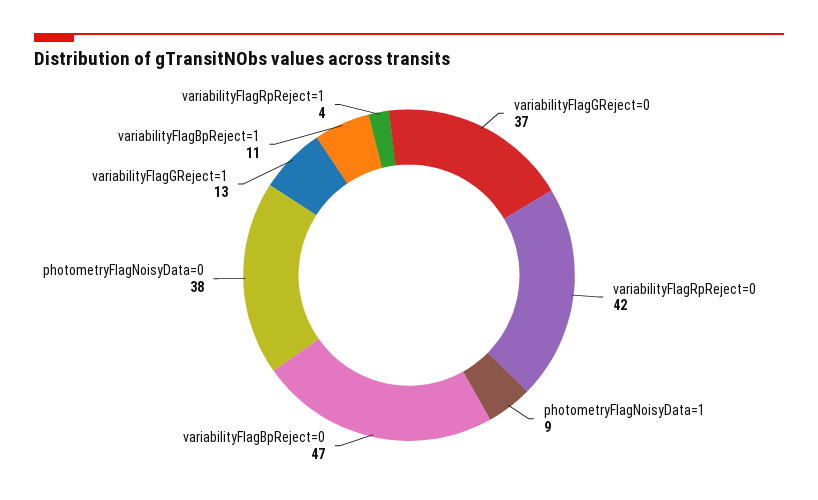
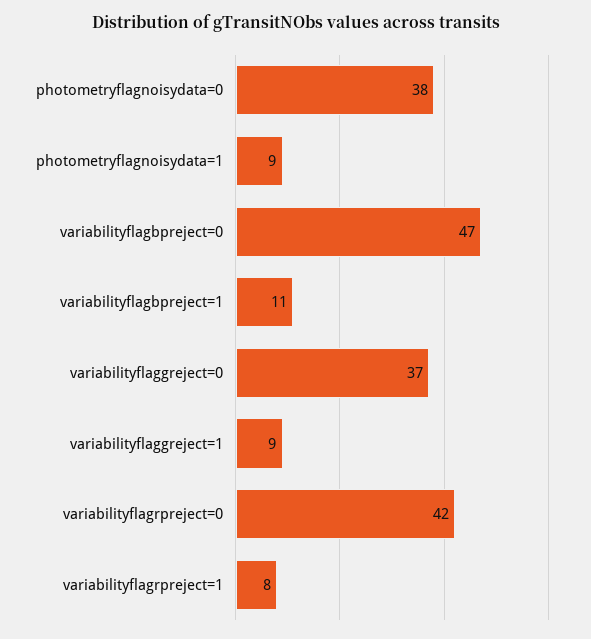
variabilityFlagGReject=1: 13 -> 9
variabilityFlagRpReject=1: 4 -> 8

